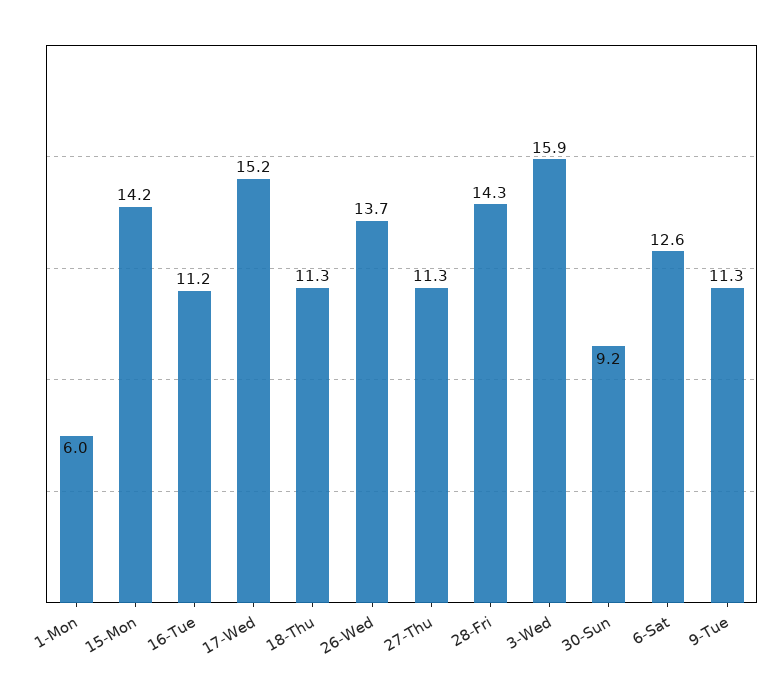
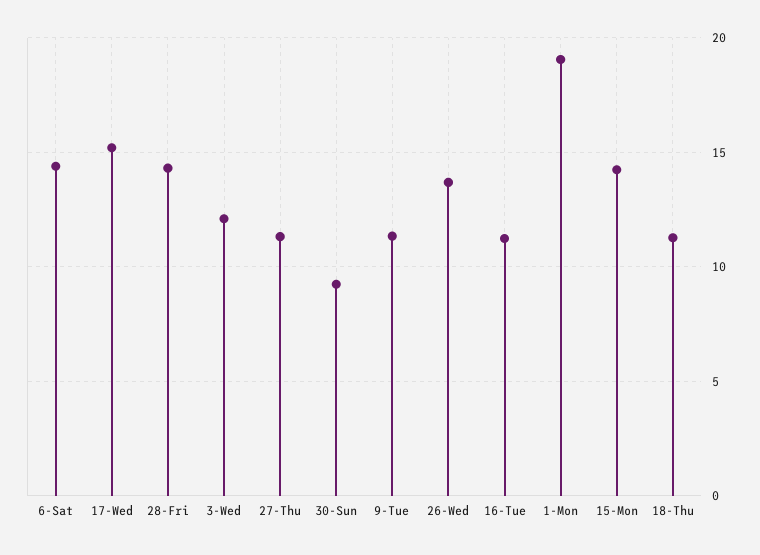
1-Mon: 6 -> 19
3-Wed: 15.9 -> 12
6-Sat: 12.6 -> 14.5

